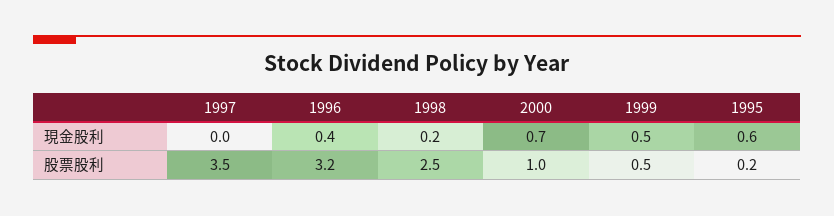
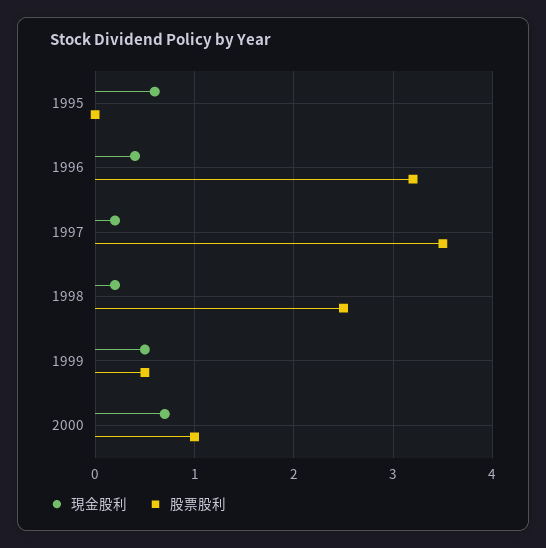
現金股利, 1997: 0 -> 0.2
股票股利, 1995: 0.2 -> 0

